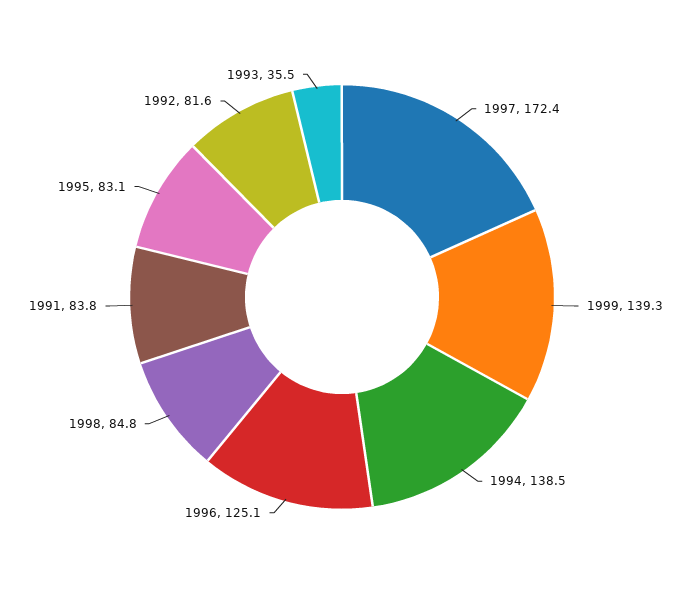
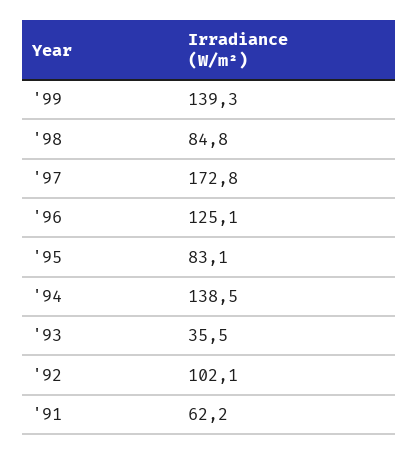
1997: 172.4 -> 172.8
1991: 83.8 -> 62.2
1992: 81.6 -> 102.1

